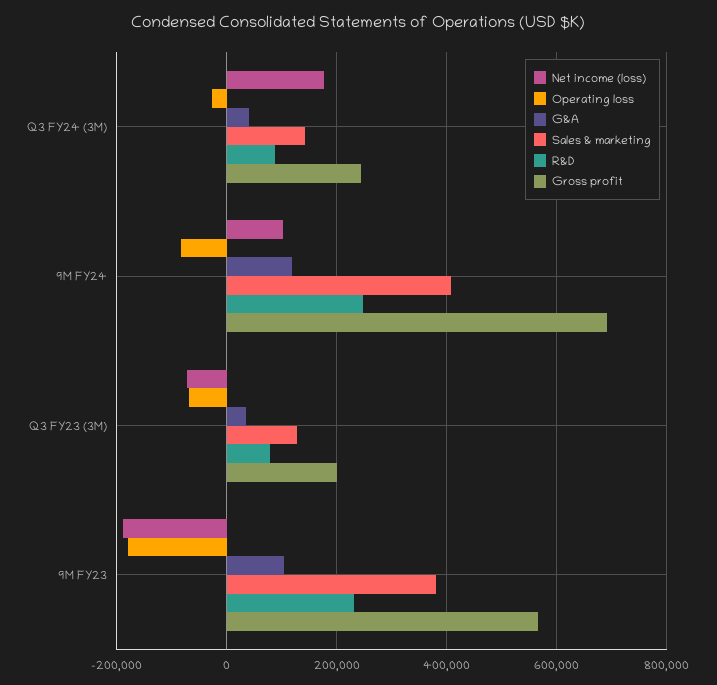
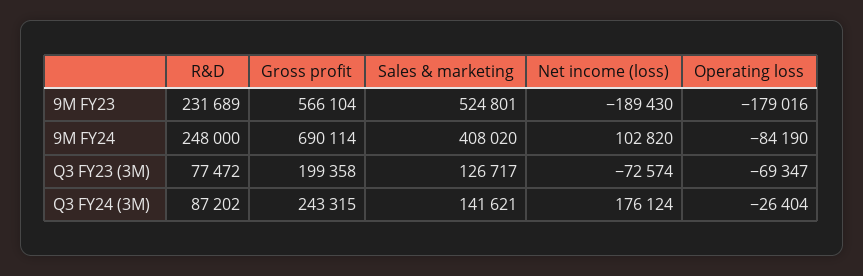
G&A, Q3 FY24 (3M): 40000 -> none
G&A, 9M FY24: 120000 -> none
G&A, Q3 FY23 (3M): 40000 -> none
G&A, 9M FY23: 100000 -> none
Sales & marketing, 9M FY23: 380000 -> 524801

